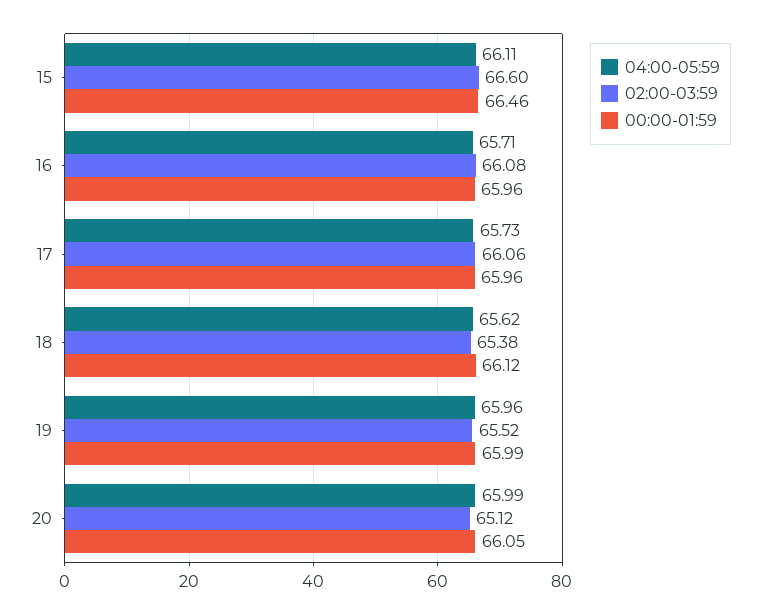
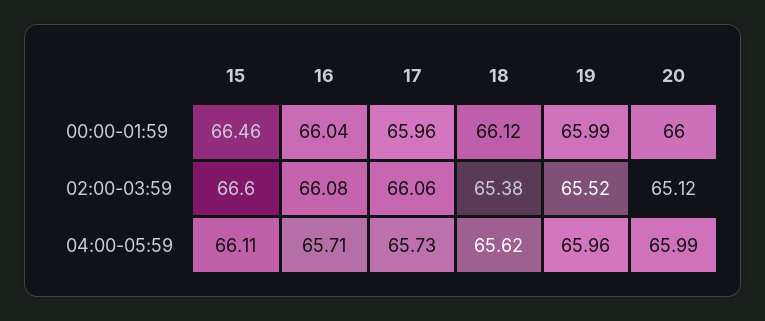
00:00-01:59, 16: 65.96 -> 66.04
00:00-01:59, 20: 66.05 -> 66

